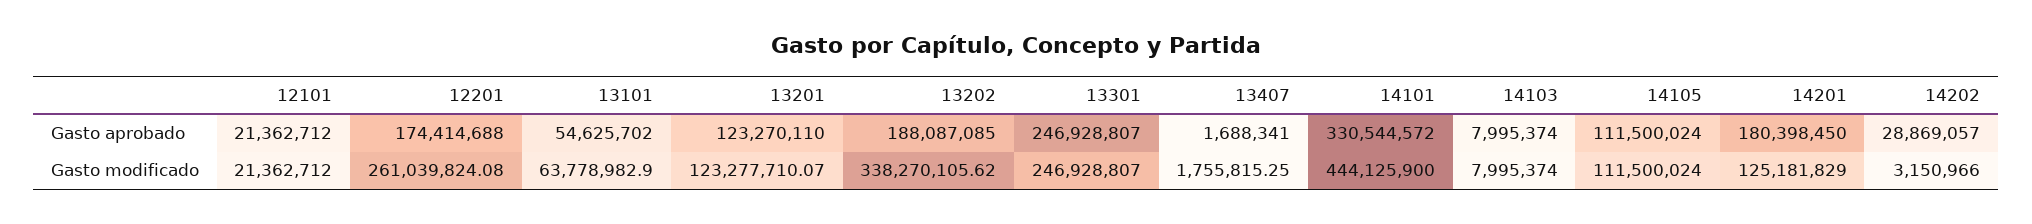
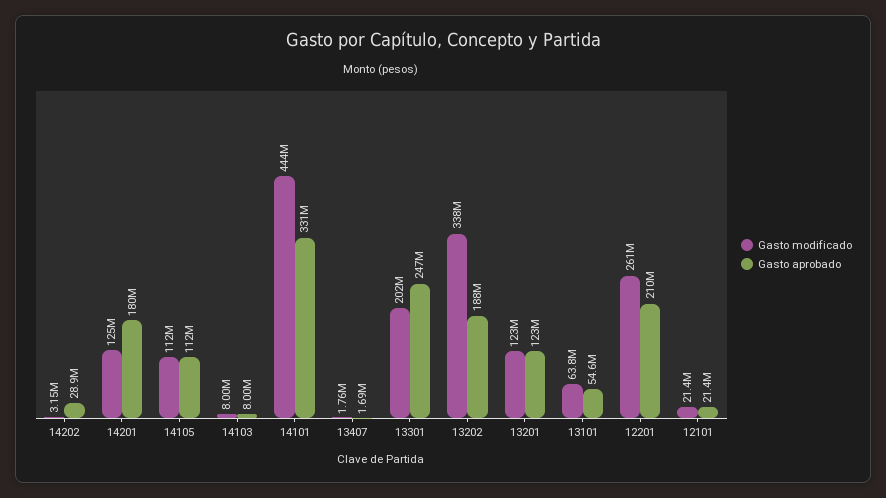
Gasto aprobado, 12201: 174414688 -> 210000000
Gasto modificado, 13301: 246928807 -> 202000000

